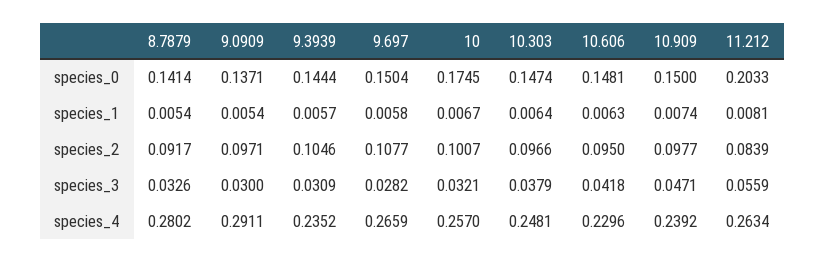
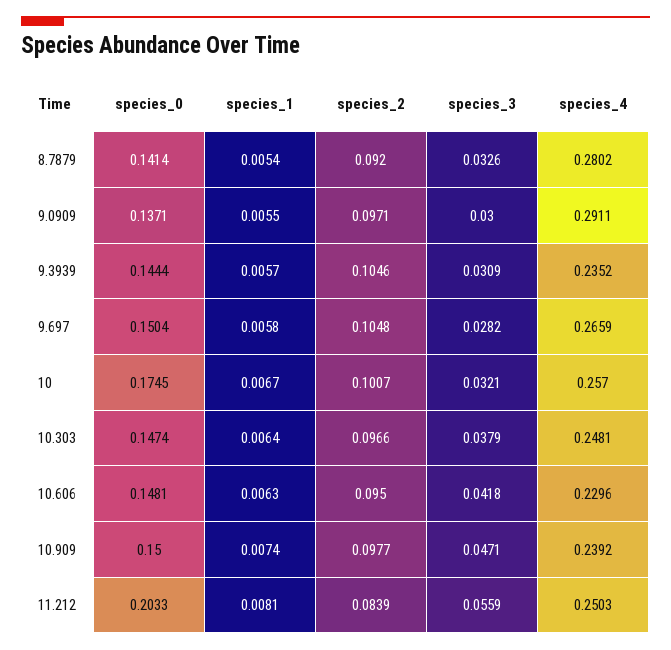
9.0909, species_1: 0.0054 -> 0.0055
8.7879, species_2: 0.0917 -> 0.092
9.697, species_2: 0.1077 -> 0.1048
11.212, species_4: 0.2634 -> 0.2503

